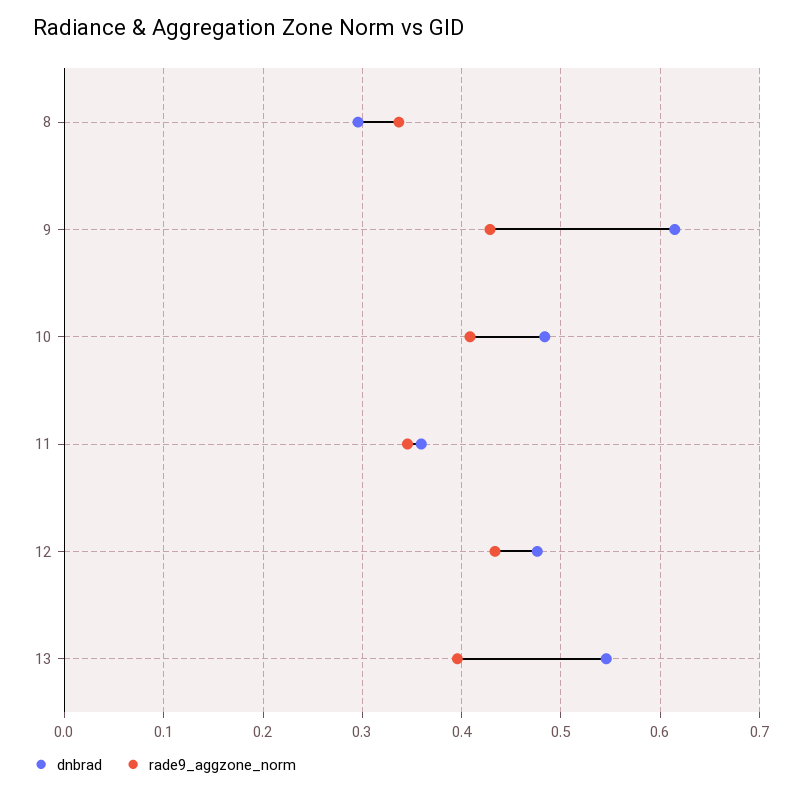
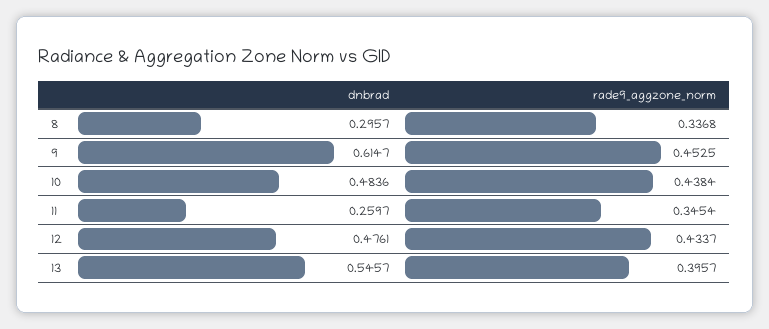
rade9_aggzone_norm, 9: 0.43 -> 0.4525
rade9_aggzone_norm, 10: 0.41 -> 0.4384
dnbrad, 11: 0.36 -> 0.2597

